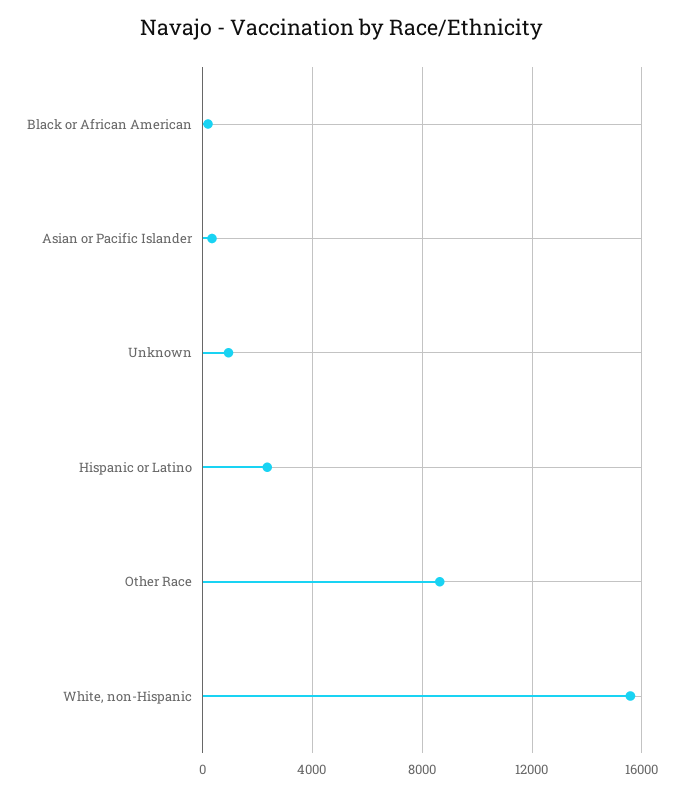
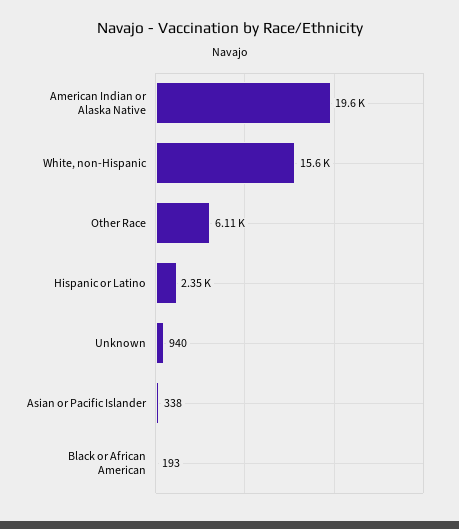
Other Race: 8500 -> 6110
American Indian or Alaska Native: none -> 19600

